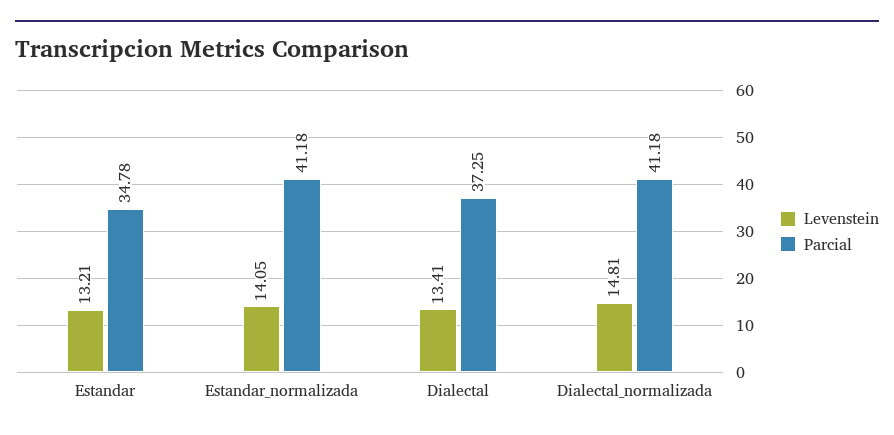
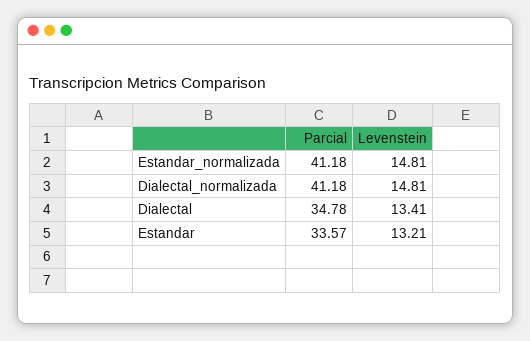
Parcial, Estandar: 34.78 -> 33.57
Levenstein, Estandar_normalizada: 14.05 -> 14.81
Parcial, Dialectal: 37.25 -> 34.78

